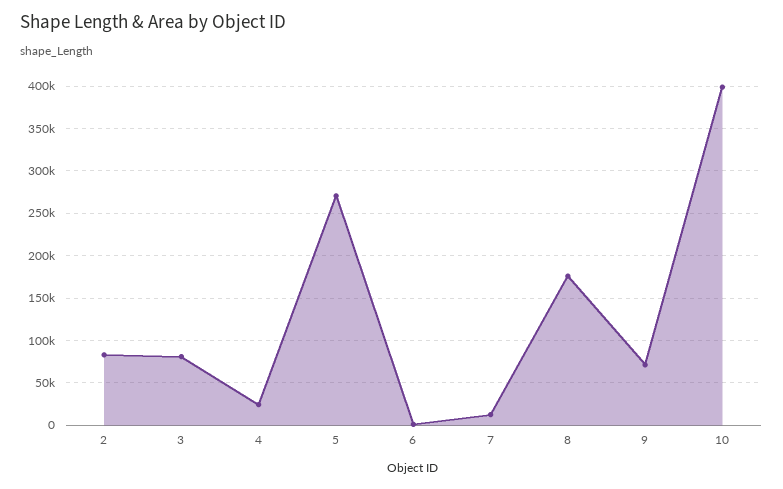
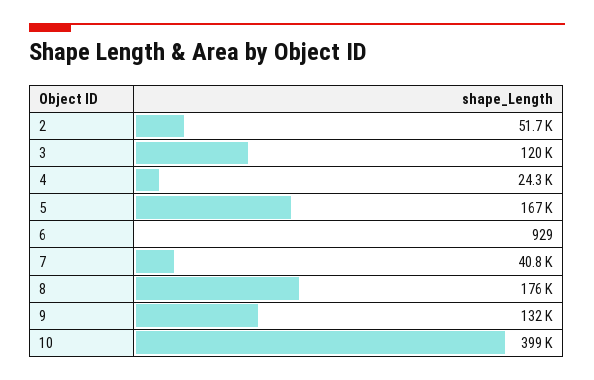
2: 80000 -> 51700
3: 80000 -> 120000
5: 270000 -> 167000
7: 10000 -> 40800
9: 70000 -> 132000

